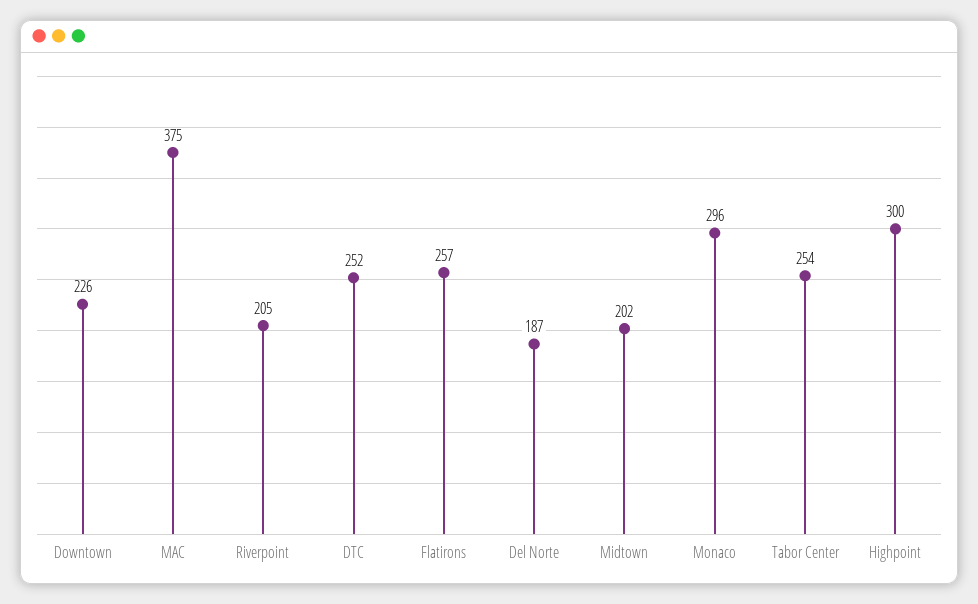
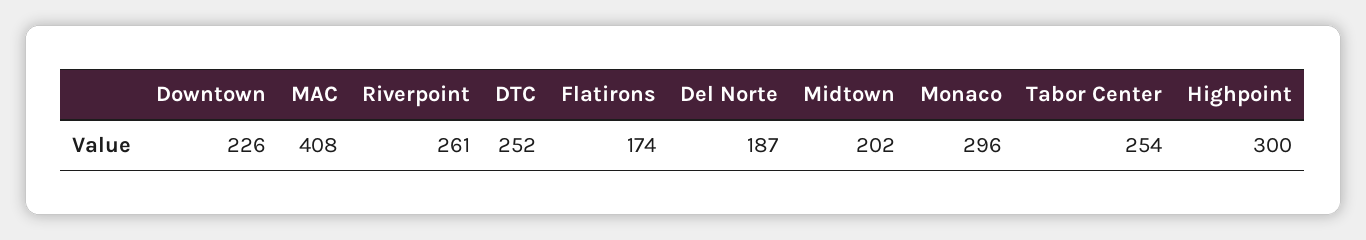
MAC: 375 -> 408
Riverpoint: 205 -> 261
Flatirons: 257 -> 174

